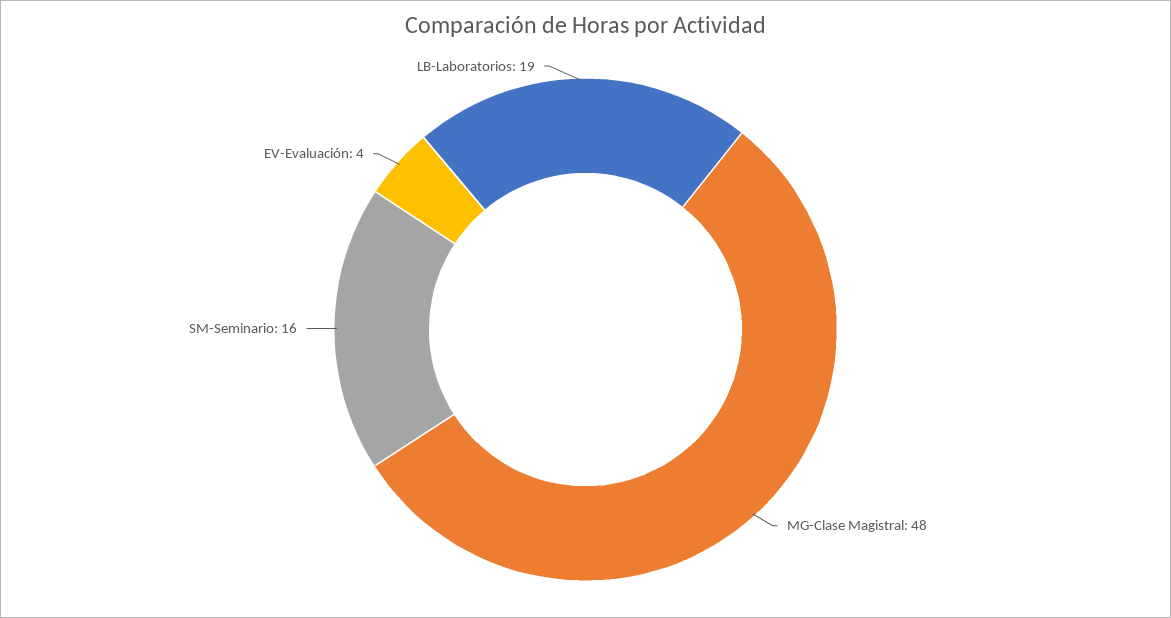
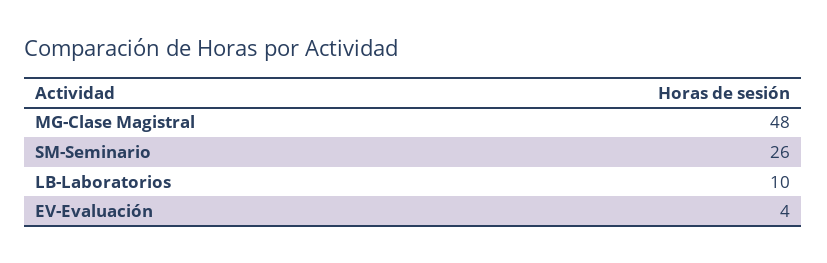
SM-Seminario: 16 -> 26
LB-Laboratorios: 19 -> 10

